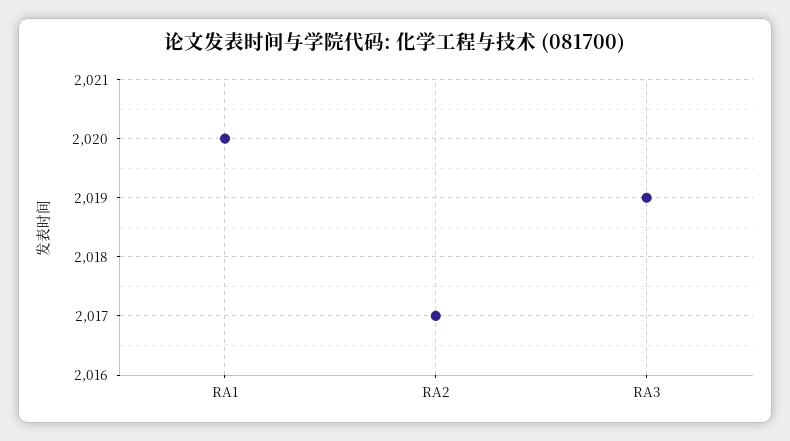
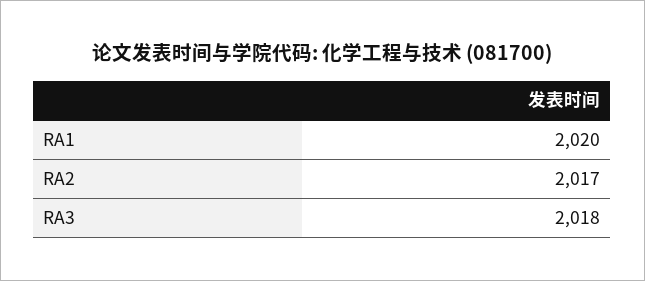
RA3: 2019 -> 2018

